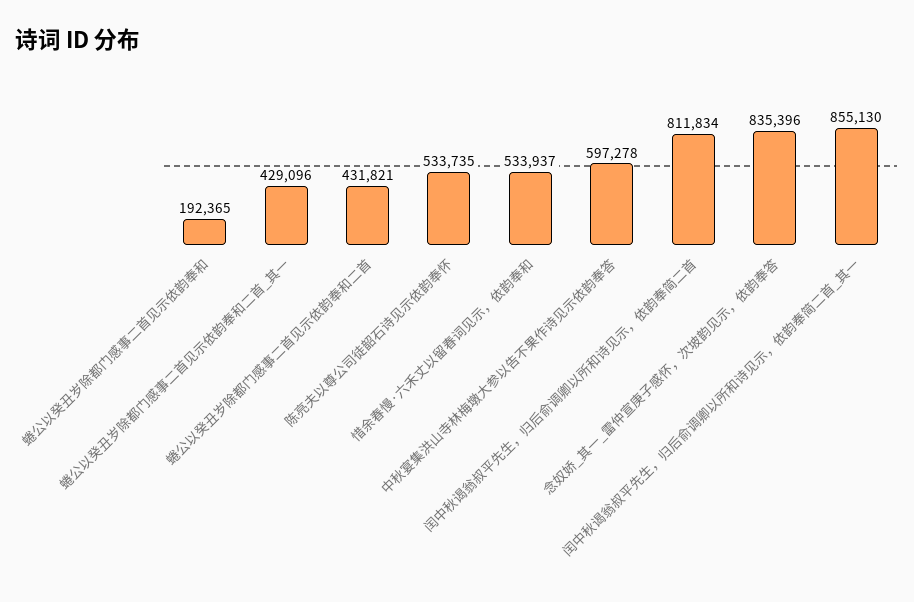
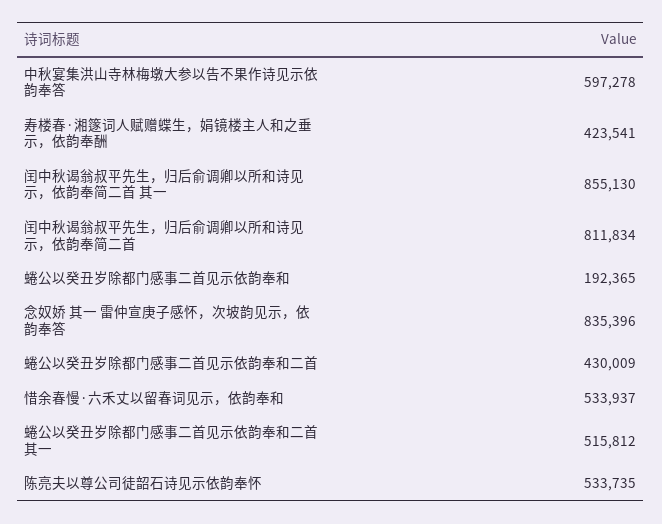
蜷公以癸丑岁除都门感事二首见示依韵奉和二首_其一: 429096 -> 515812
蜷公以癸丑岁除都门感事二首见示依韵奉和二首: 431821 -> 430009
寿楼春·湘篴词人赋赠蝶生，娟镜楼主人和之垂示，依韵奉酬: none -> 423541

